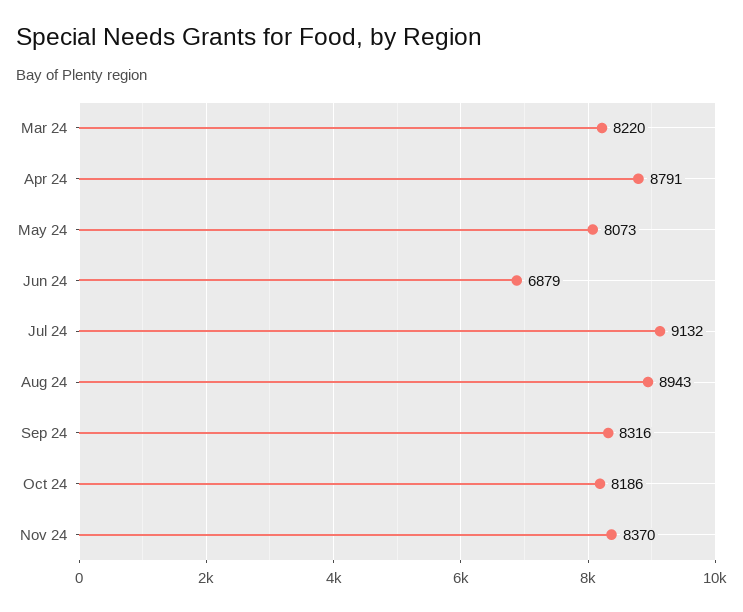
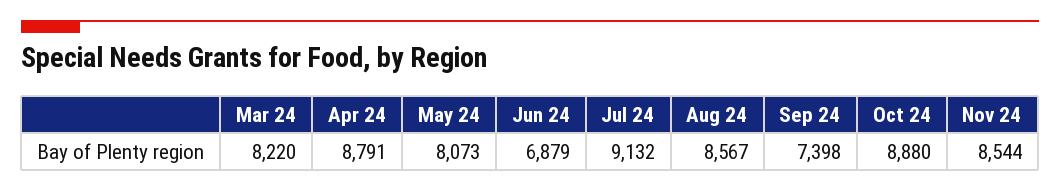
Aug 24: 8943 -> 8567
Sep 24: 8316 -> 7398
Oct 24: 8186 -> 8880
Nov 24: 8370 -> 8544

